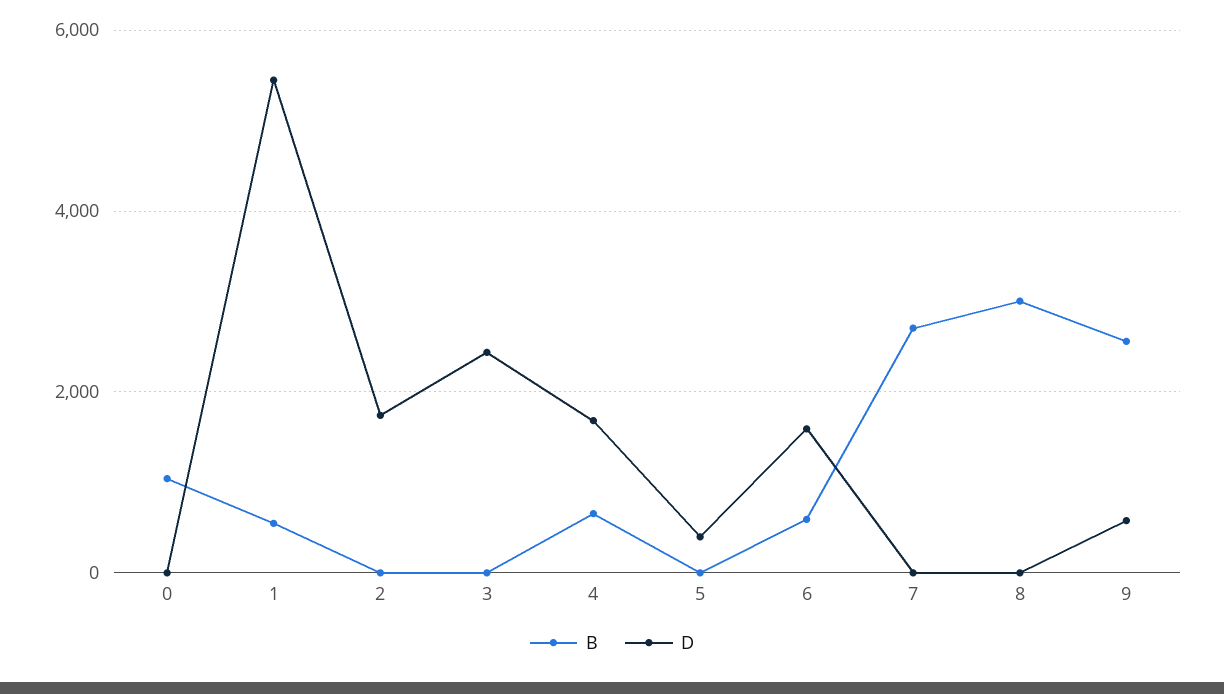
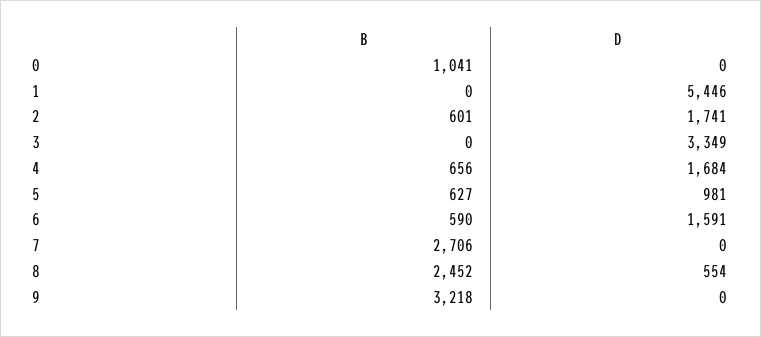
B, 1: 600 -> 0
B, 2: 0 -> 601
D, 3: 2400 -> 3349
B, 5: 0 -> 627
D, 5: 400 -> 981
B, 8: 3000 -> 2452
D, 8: 0 -> 554
B, 9: 2600 -> 3218
D, 9: 600 -> 0

